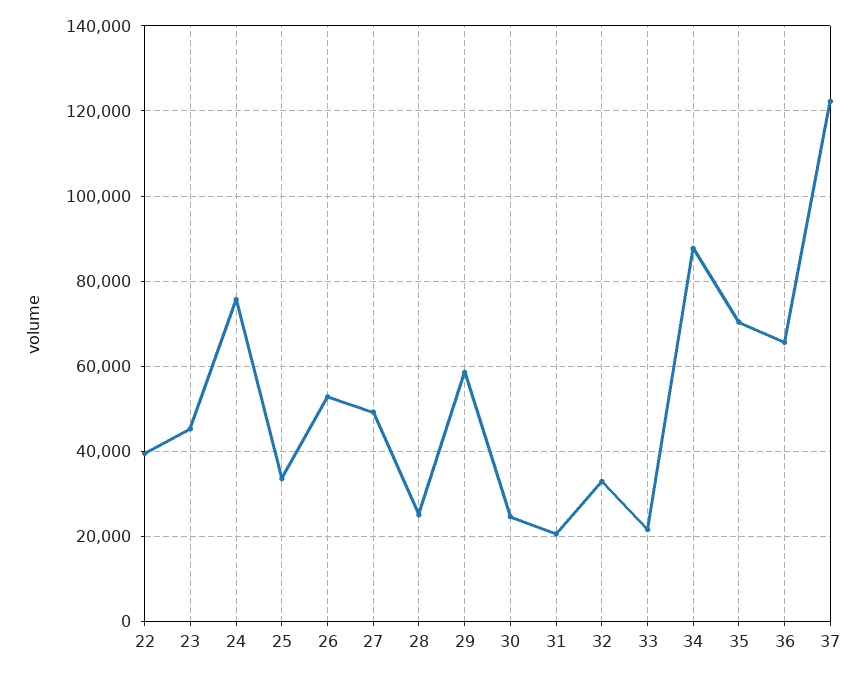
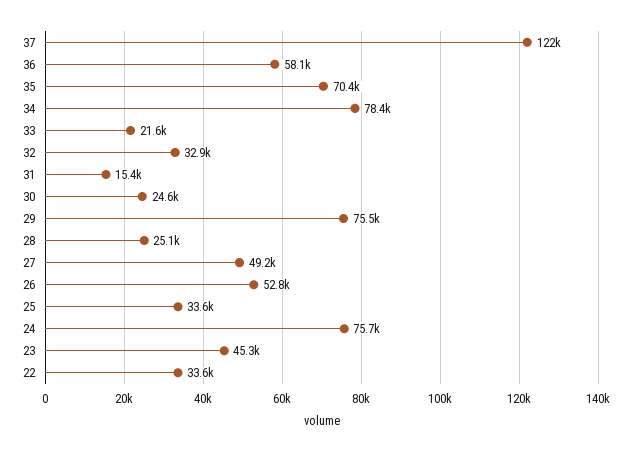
22: 40000 -> 33600
29: 58000 -> 75500
31: 20000 -> 15400
34: 88000 -> 78400
36: 66000 -> 58100

